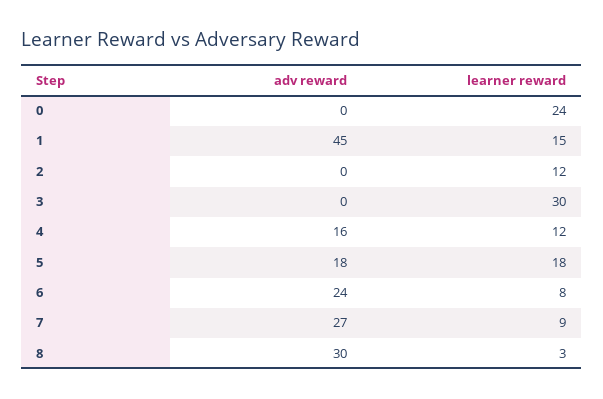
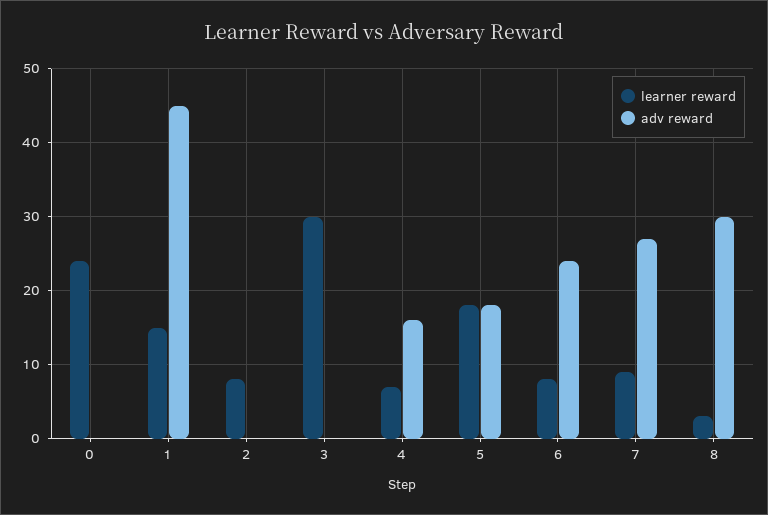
learner reward, 2: 12 -> 8
learner reward, 4: 12 -> 7

